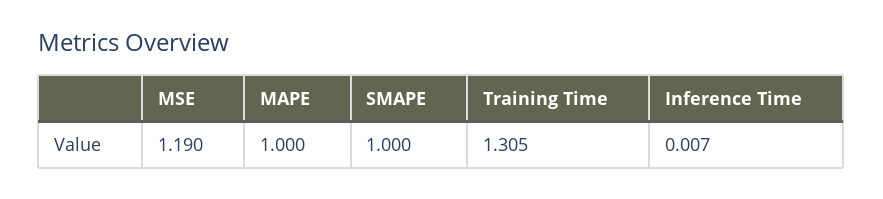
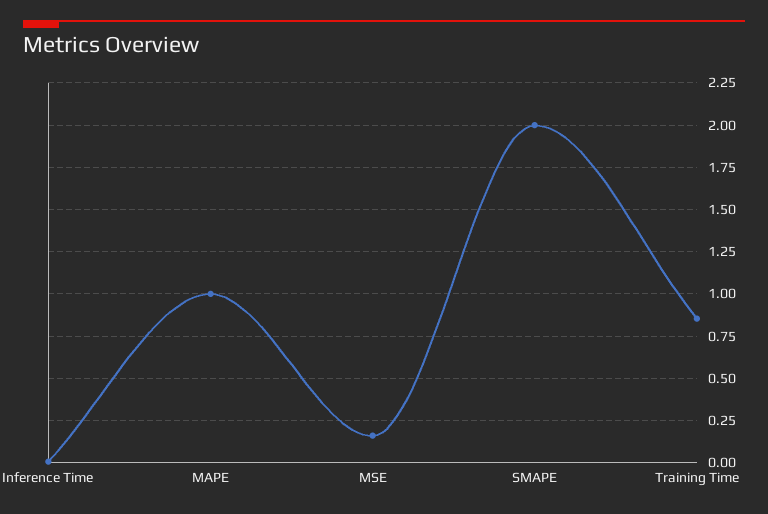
MSE: 1.19 -> 0.15
SMAPE: 1 -> 2
Training Time: 1.305 -> 0.85

